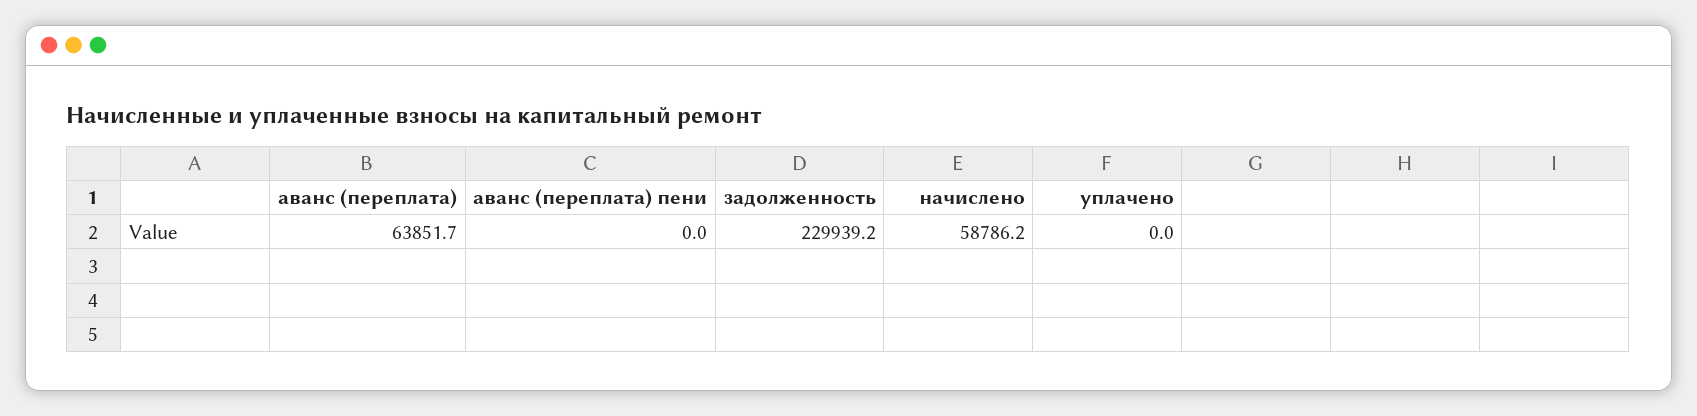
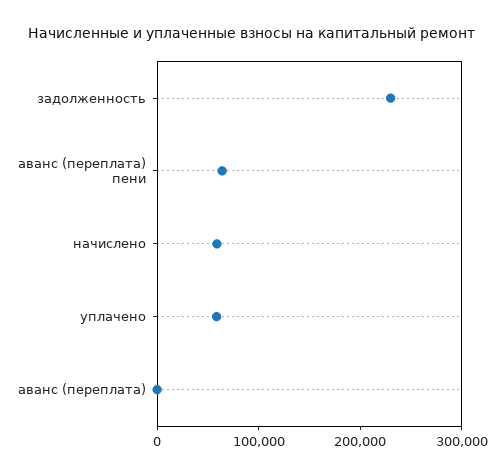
аванс (переплата): 63851.7 -> 0
аванс (переплата) пени: 0 -> 60000
уплачено: 0 -> 60000

